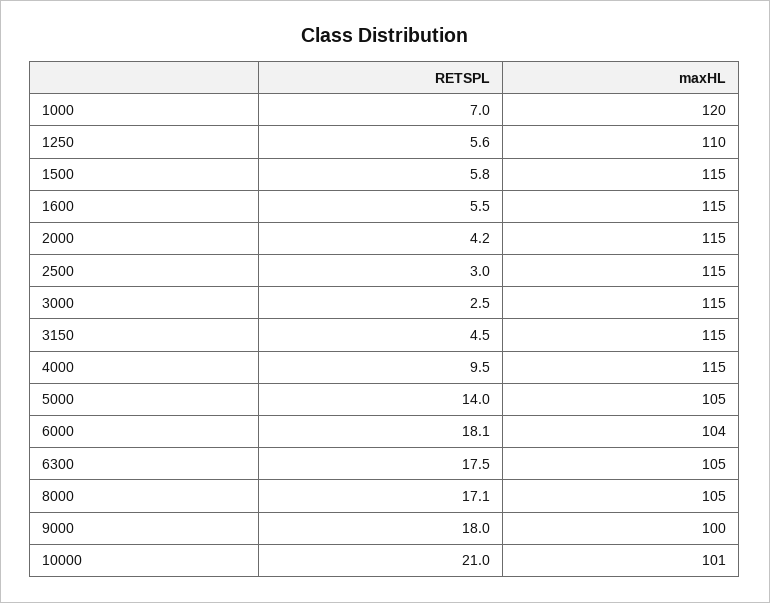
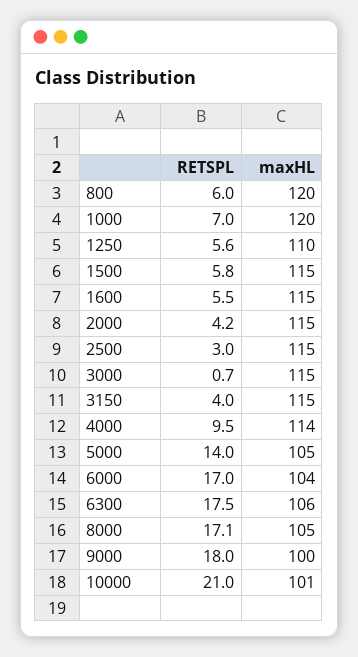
RETSPL, 3000: 2.5 -> 0.7
RETSPL, 3150: 4.5 -> 4
maxHL, 4000: 115 -> 114
RETSPL, 6000: 18.1 -> 17
maxHL, 6300: 105 -> 106
RETSPL, 800: none -> 6
maxHL, 800: none -> 120

